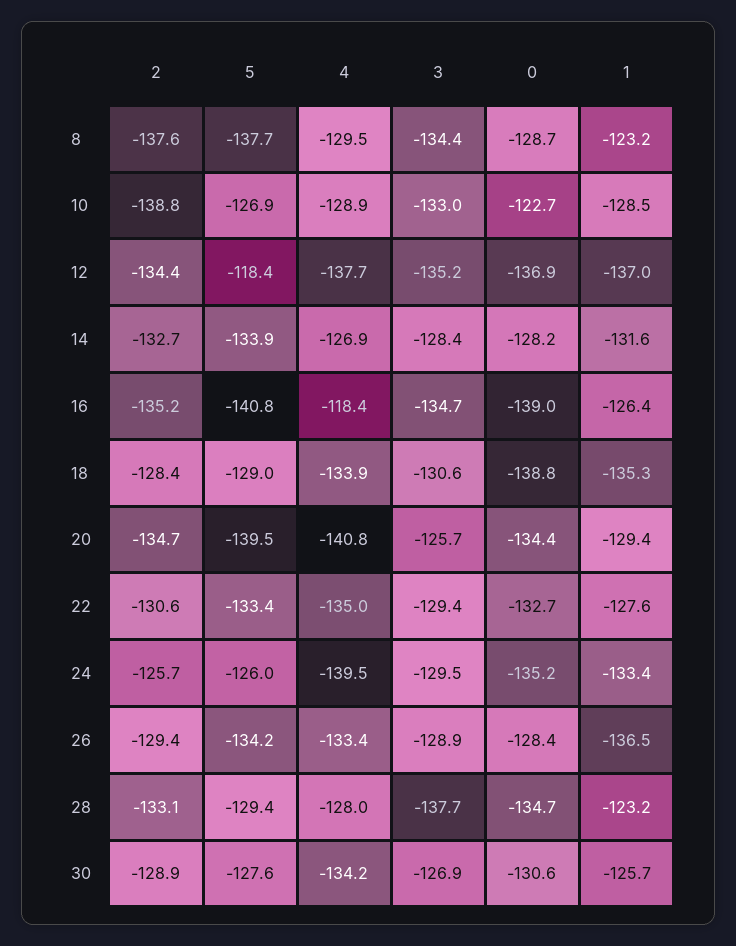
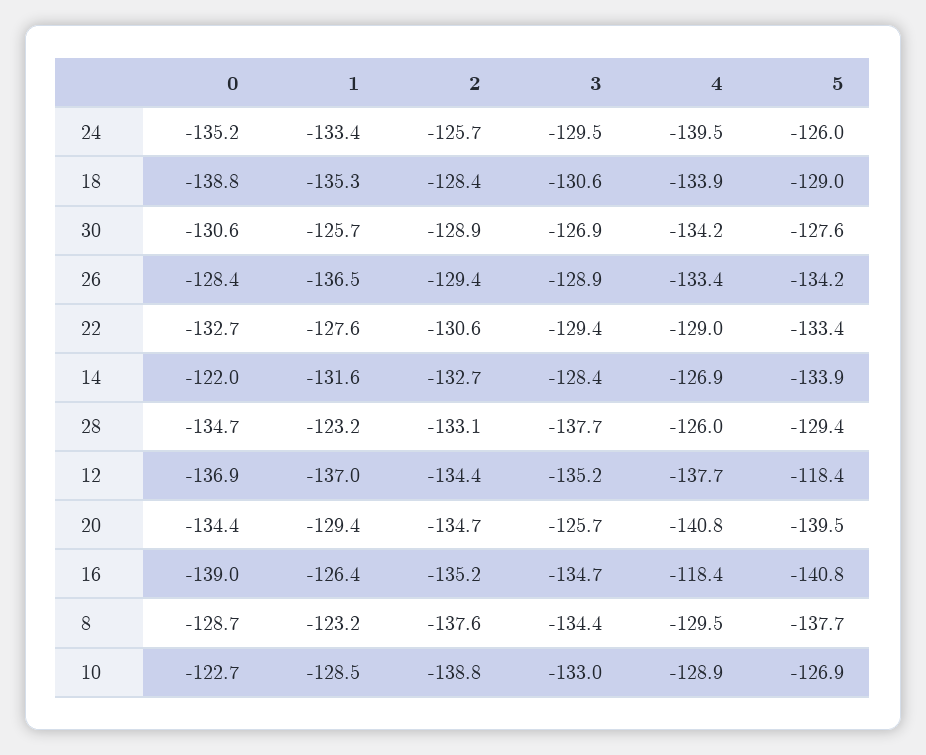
0, 14: -128.2 -> -122
4, 22: -135 -> -129
4, 28: -128 -> -126

